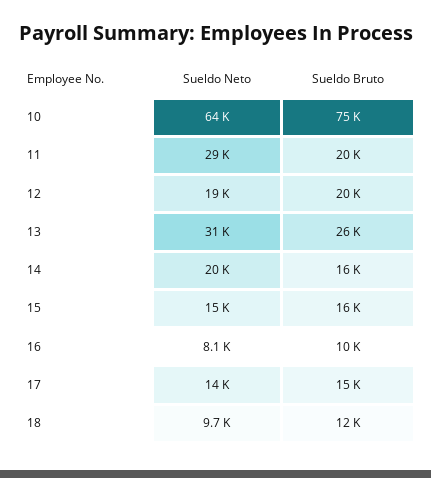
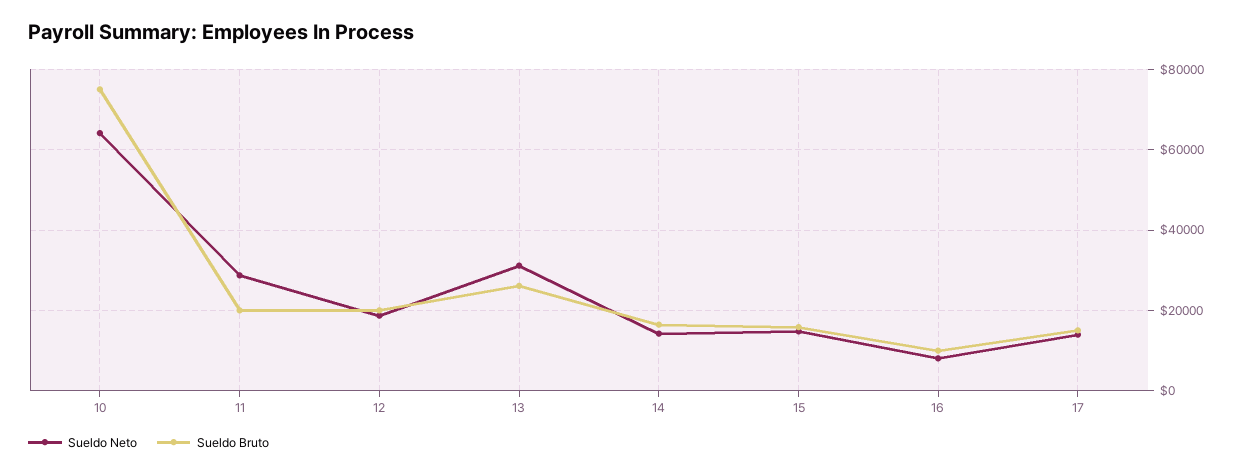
Sueldo Neto, 14: 20000 -> 14000
Sueldo Neto, 18: 9700 -> none
Sueldo Bruto, 18: 12000 -> none

